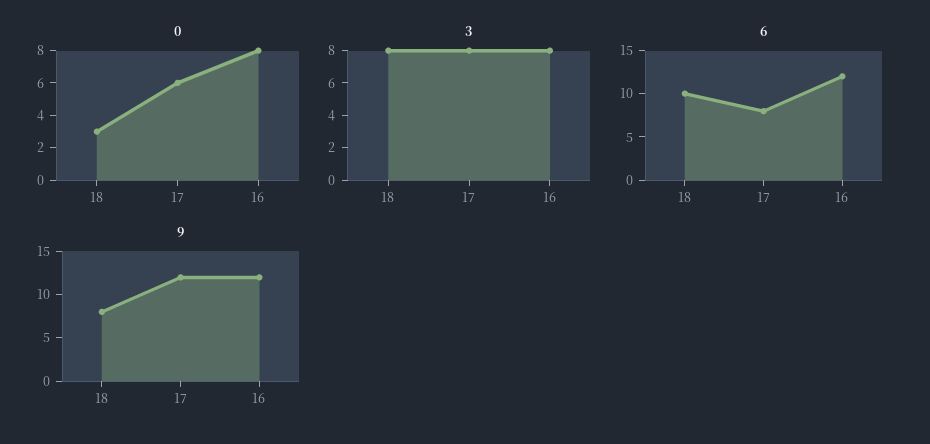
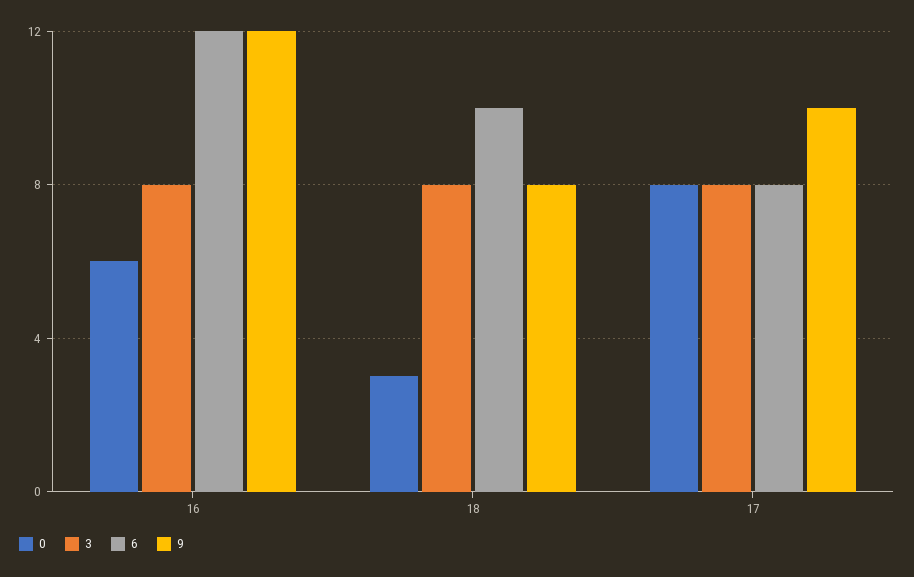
0, 17: 6 -> 8
0, 16: 8 -> 6
9, 17: 12 -> 10

